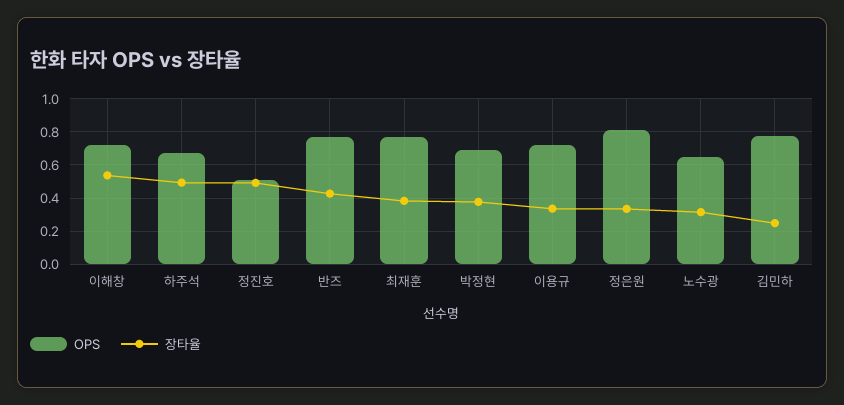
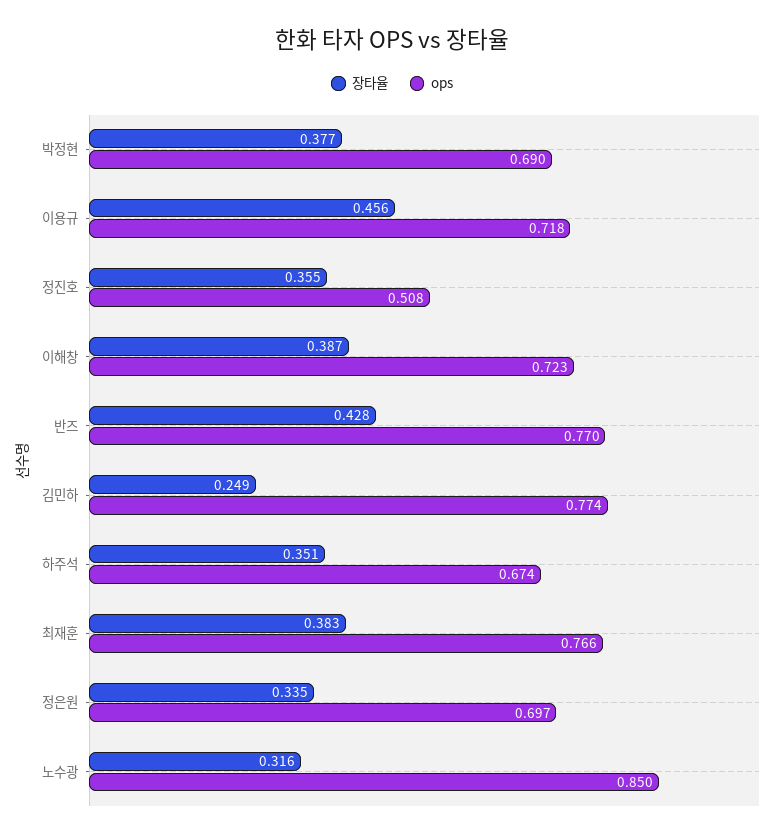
장타율, 이해창: 0.55 -> 0.387
장타율, 하주석: 0.5 -> 0.351
장타율, 정진호: 0.5 -> 0.355
장타율, 이용규: 0.35 -> 0.456
OPS, 정은원: 0.8 -> 0.697
OPS, 노수광: 0.65 -> 0.85

